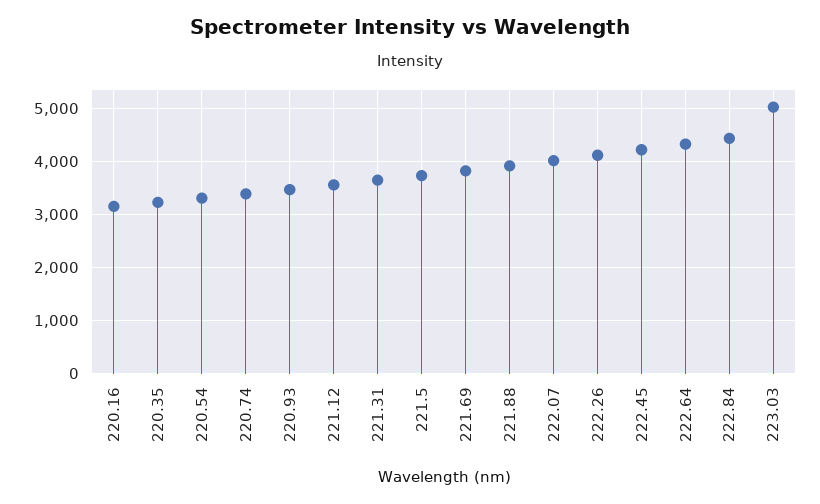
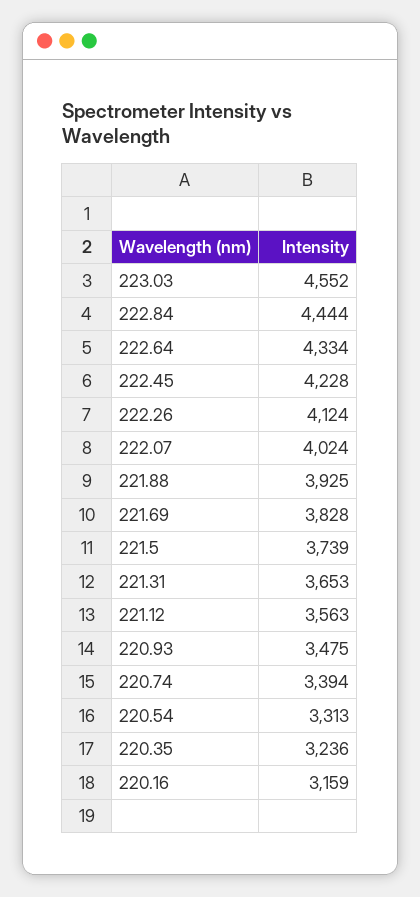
223.03: 5000 -> 4552

